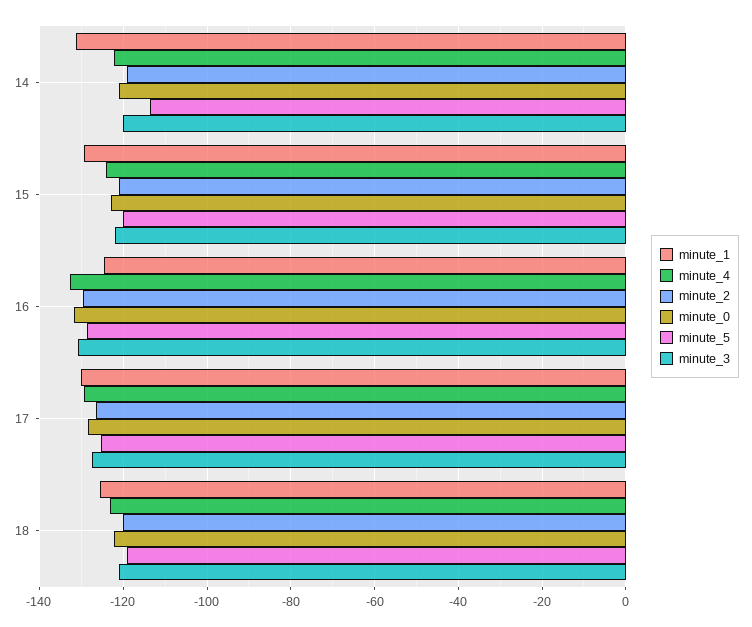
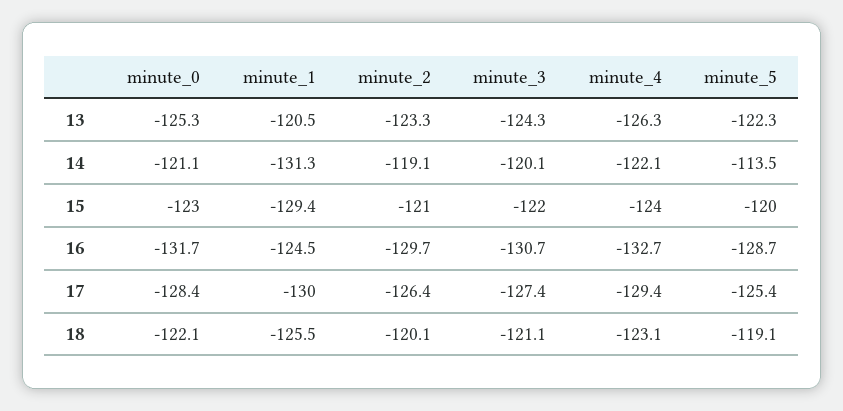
minute_0, 13: none -> -125.3
minute_1, 13: none -> -120.5
minute_2, 13: none -> -123.3
minute_3, 13: none -> -124.3
minute_4, 13: none -> -126.3
minute_5, 13: none -> -122.3

